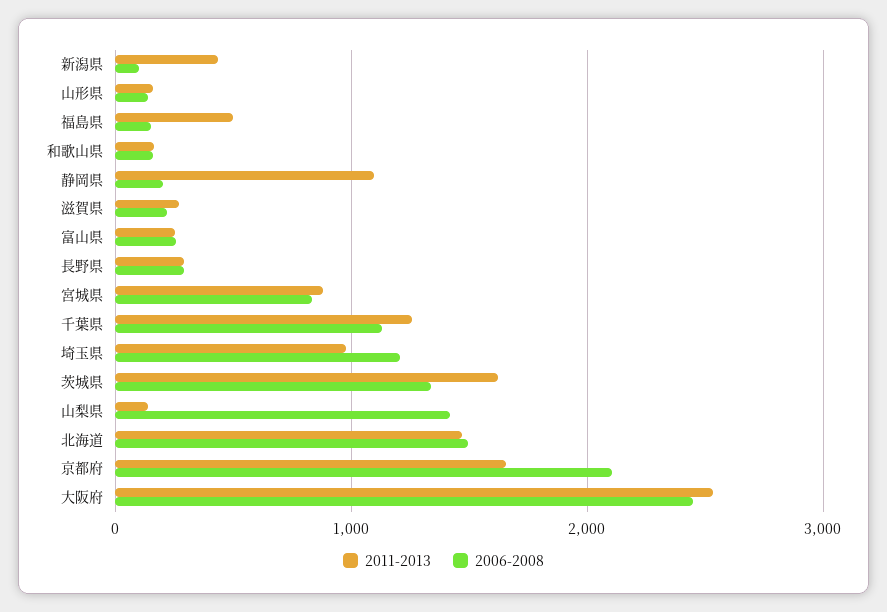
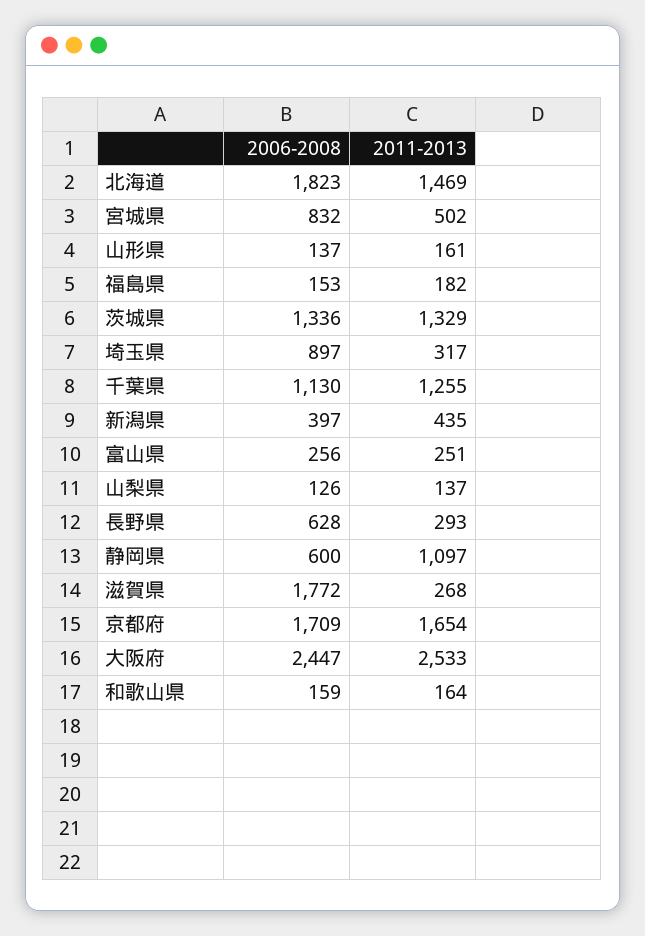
2006-2008, 新潟県: 100 -> 397
2011-2013, 福島県: 500 -> 182
2006-2008, 静岡県: 200 -> 600
2006-2008, 滋賀県: 200 -> 1772
2006-2008, 長野県: 300 -> 628
2011-2013, 宮城県: 900 -> 502
2011-2013, 埼玉県: 1000 -> 317
2006-2008, 埼玉県: 1200 -> 897
2011-2013, 茨城県: 1600 -> 1329
2006-2008, 山梨県: 1400 -> 126
2006-2008, 北海道: 1500 -> 1823
2006-2008, 京都府: 2100 -> 1709

